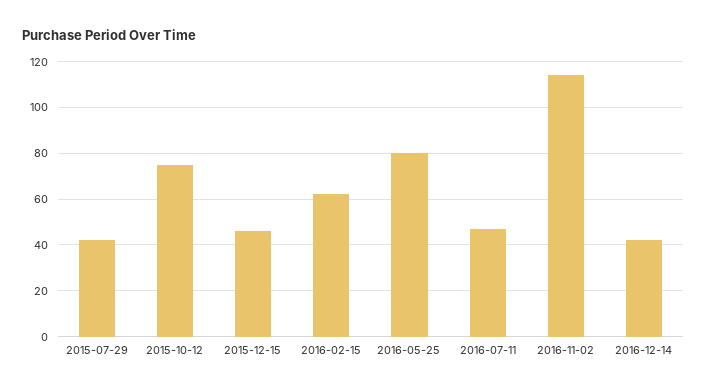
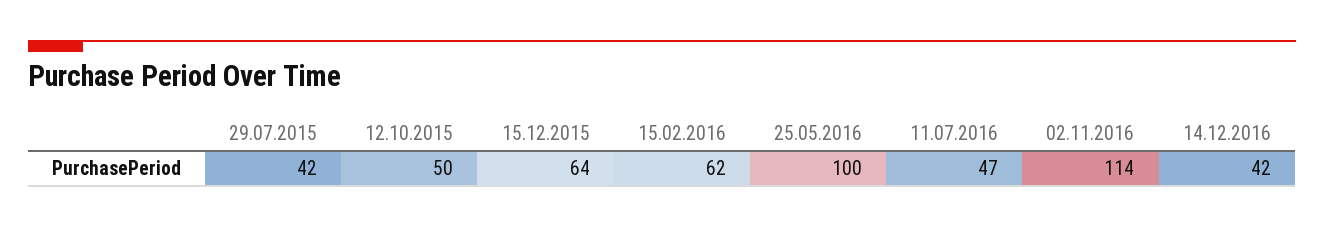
2015-10-12: 75 -> 50
2015-12-15: 45 -> 64
2016-05-25: 80 -> 100

